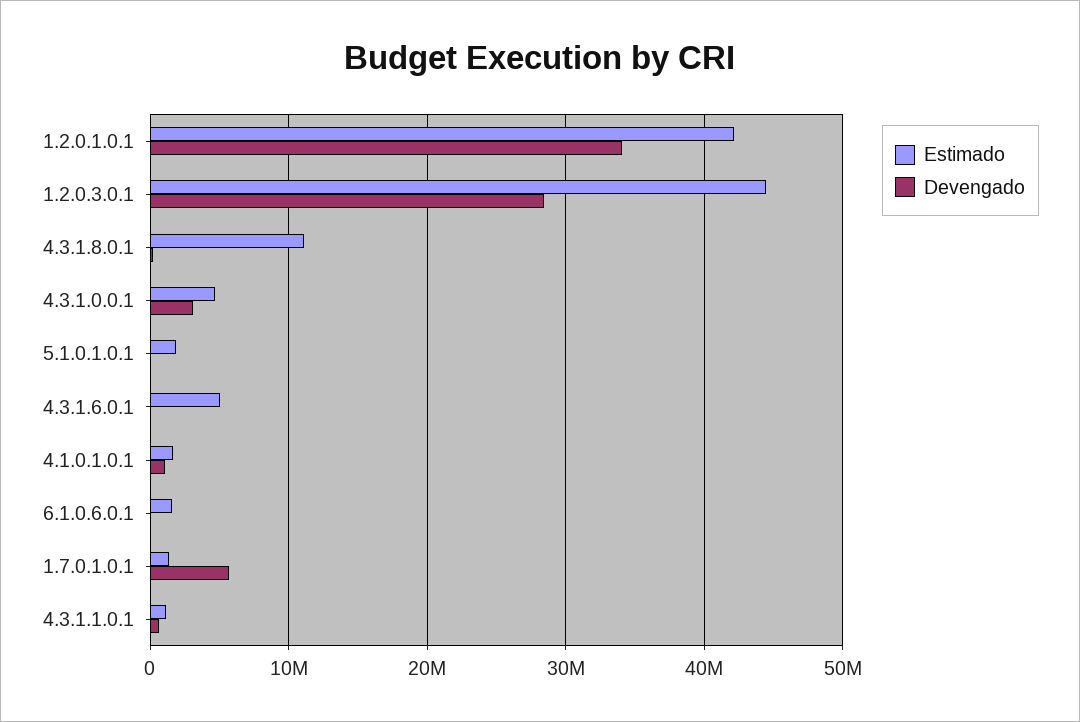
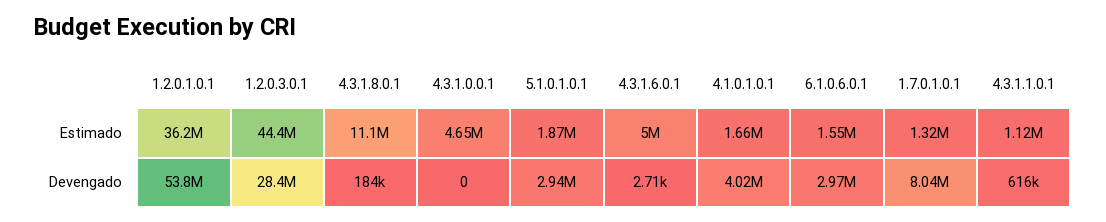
Estimado, 1.2.0.1.0.1: 42000000 -> 36200000
Devengado, 1.2.0.1.0.1: 34000000 -> 53800000
Devengado, 4.3.1.0.0.1: 3000000 -> 0
Devengado, 5.1.0.1.0.1: 0 -> 2940000
Devengado, 4.1.0.1.0.1: 1000000 -> 4020000
Devengado, 6.1.0.6.0.1: 0 -> 2970000
Devengado, 1.7.0.1.0.1: 6000000 -> 8040000

